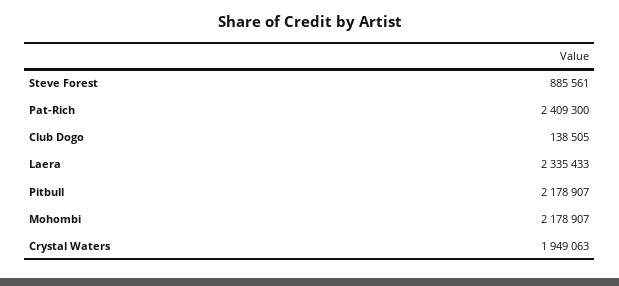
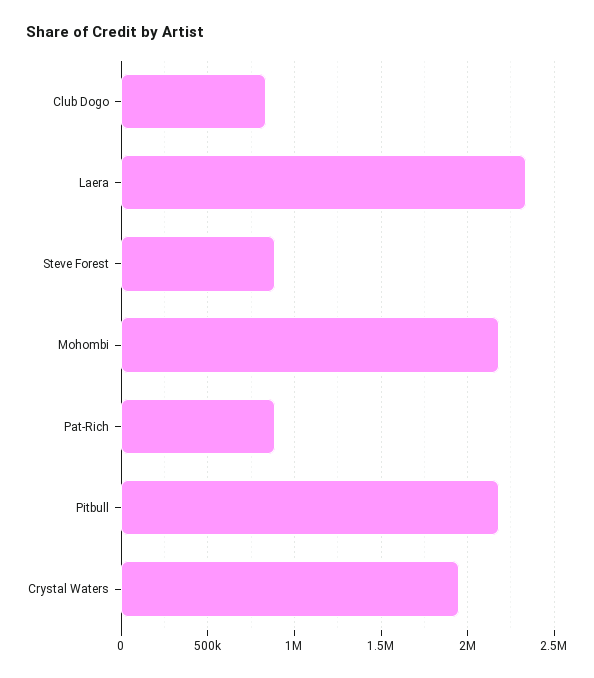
Pat-Rich: 2409300 -> 900000
Club Dogo: 138505 -> 850000

